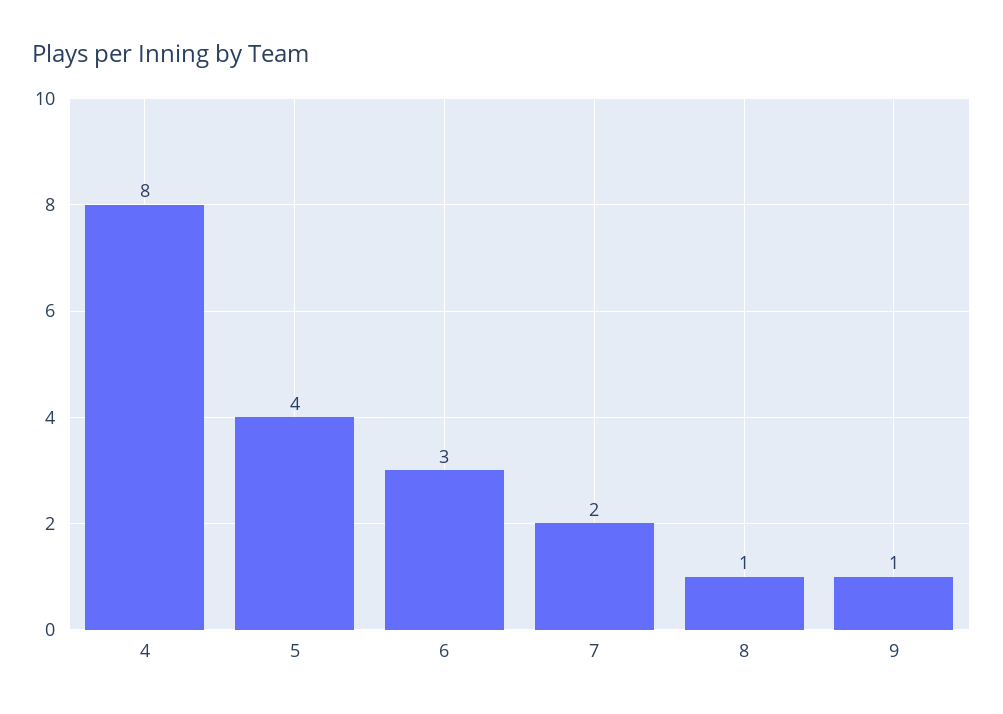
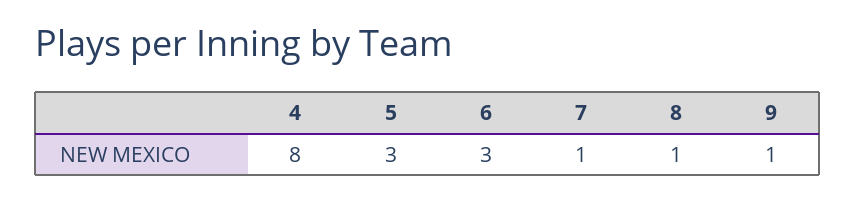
5: 4 -> 3
7: 2 -> 1

